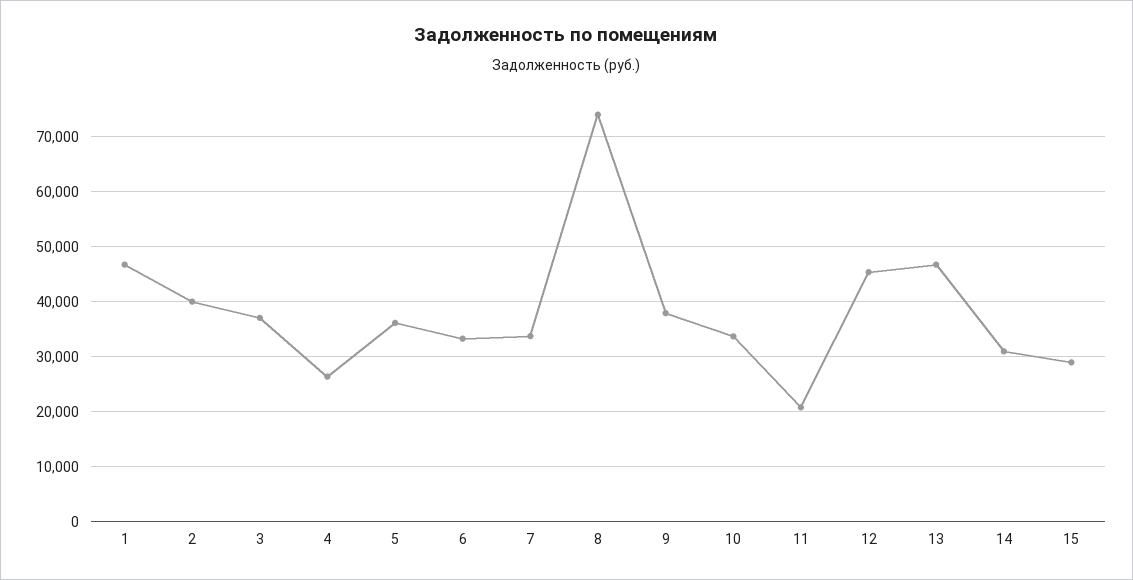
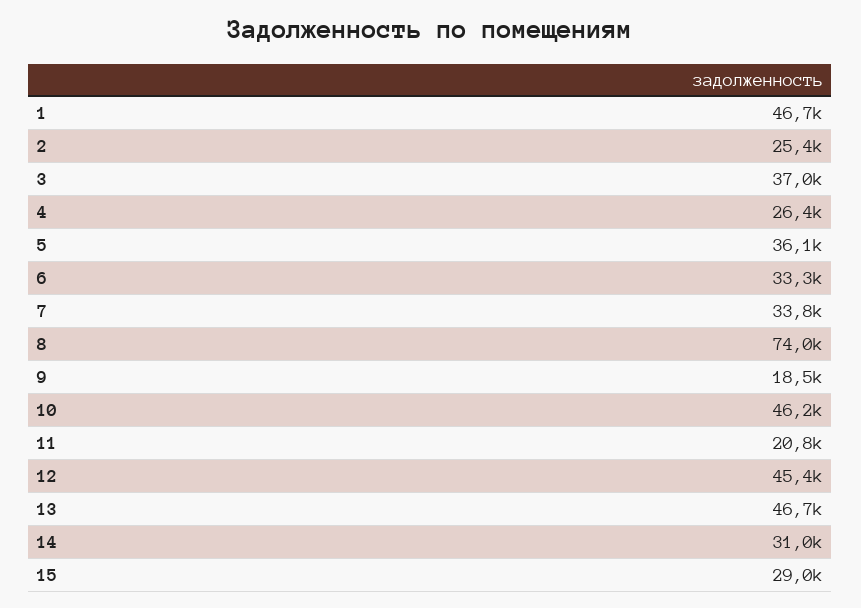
2: 40000 -> 25400
9: 38000 -> 18500
10: 34000 -> 46200

